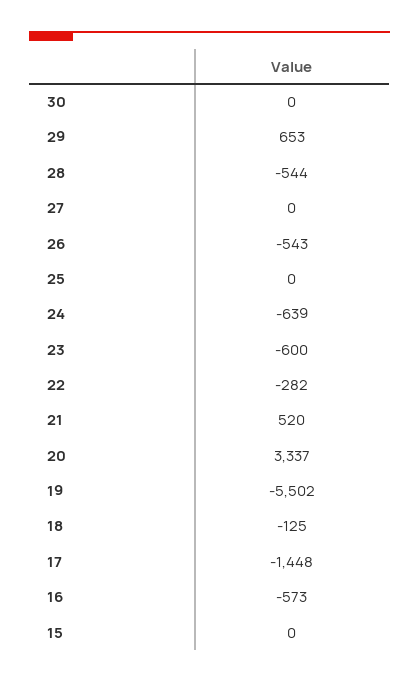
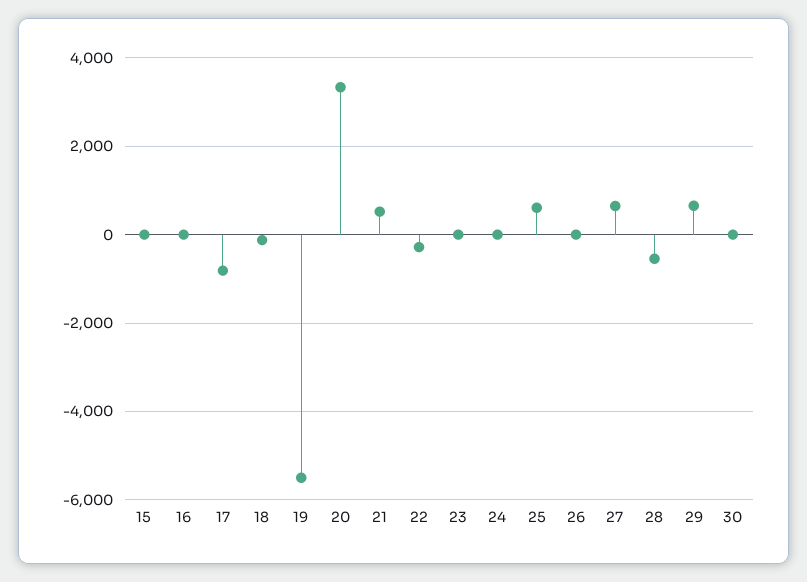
27: 0 -> 600
26: -543 -> 0
25: 0 -> 600
24: -639 -> 0
23: -600 -> 0
17: -1448 -> -800
16: -573 -> 0

